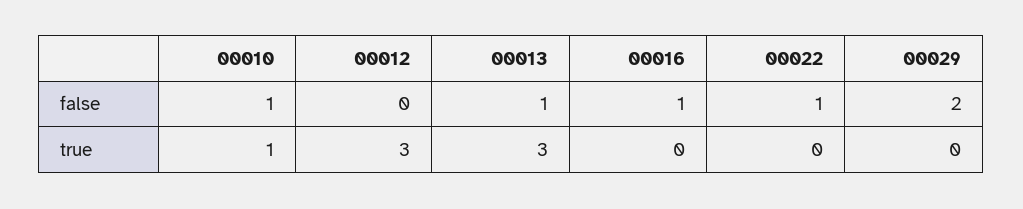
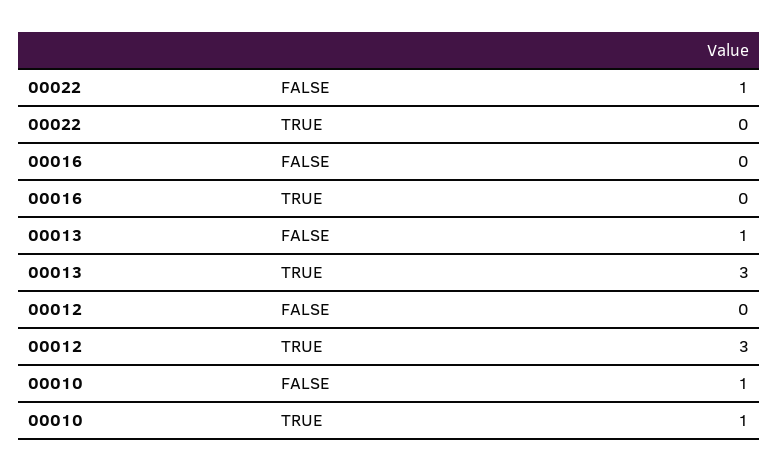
00016, false: 1 -> 0
00029, false: 2 -> none
00029, true: 0 -> none

